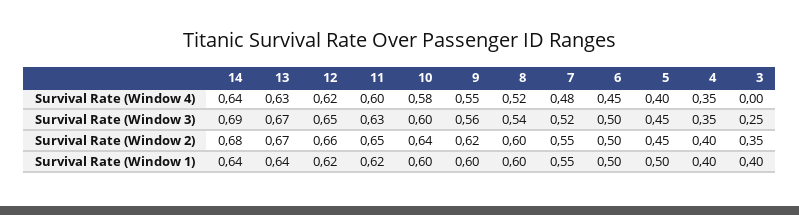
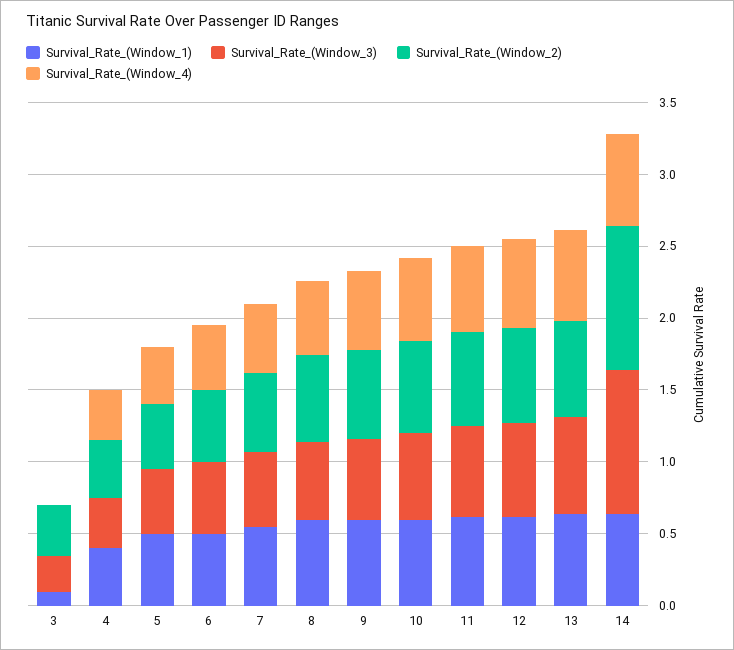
Survival Rate (Window 3), 14: 0.69 -> 1
Survival Rate (Window 2), 14: 0.68 -> 1
Survival Rate (Window 1), 3: 0.4 -> 0.1

